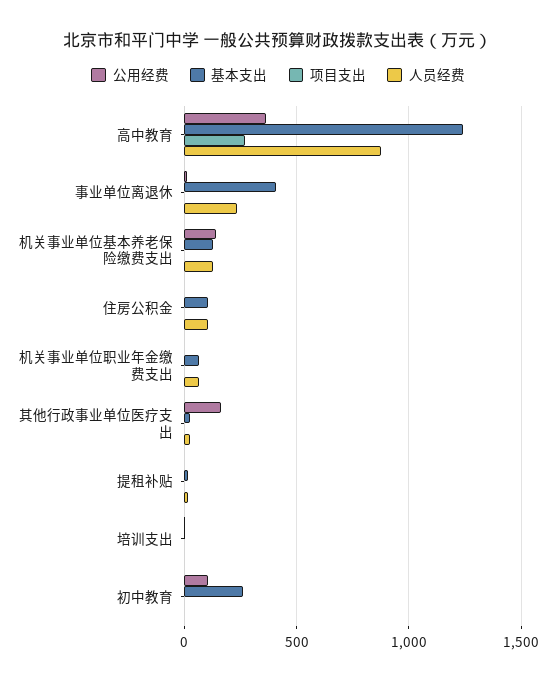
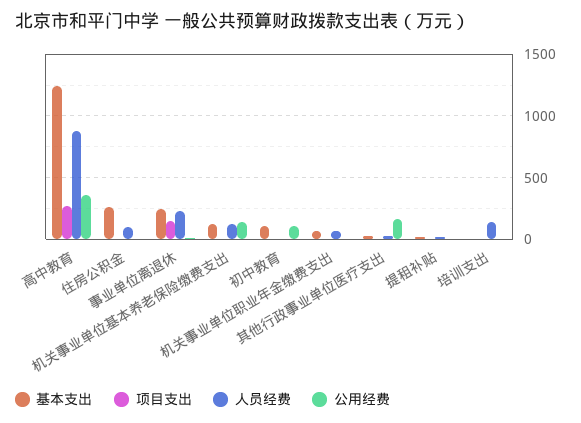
基本支出, 事业单位离退休: 400 -> 250
项目支出, 事业单位离退休: 0 -> 150
基本支出, 住房公积金: 100 -> 250
人员经费, 培训支出: 0 -> 150
基本支出, 初中教育: 250 -> 100

